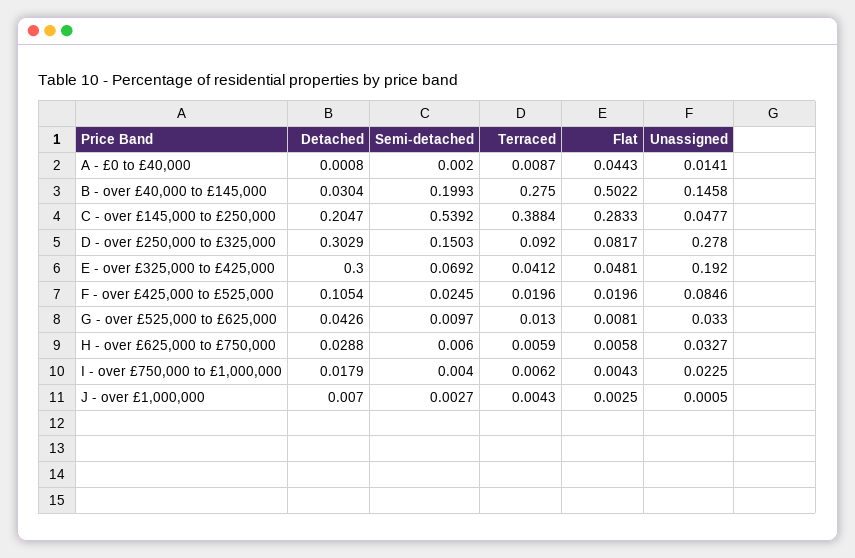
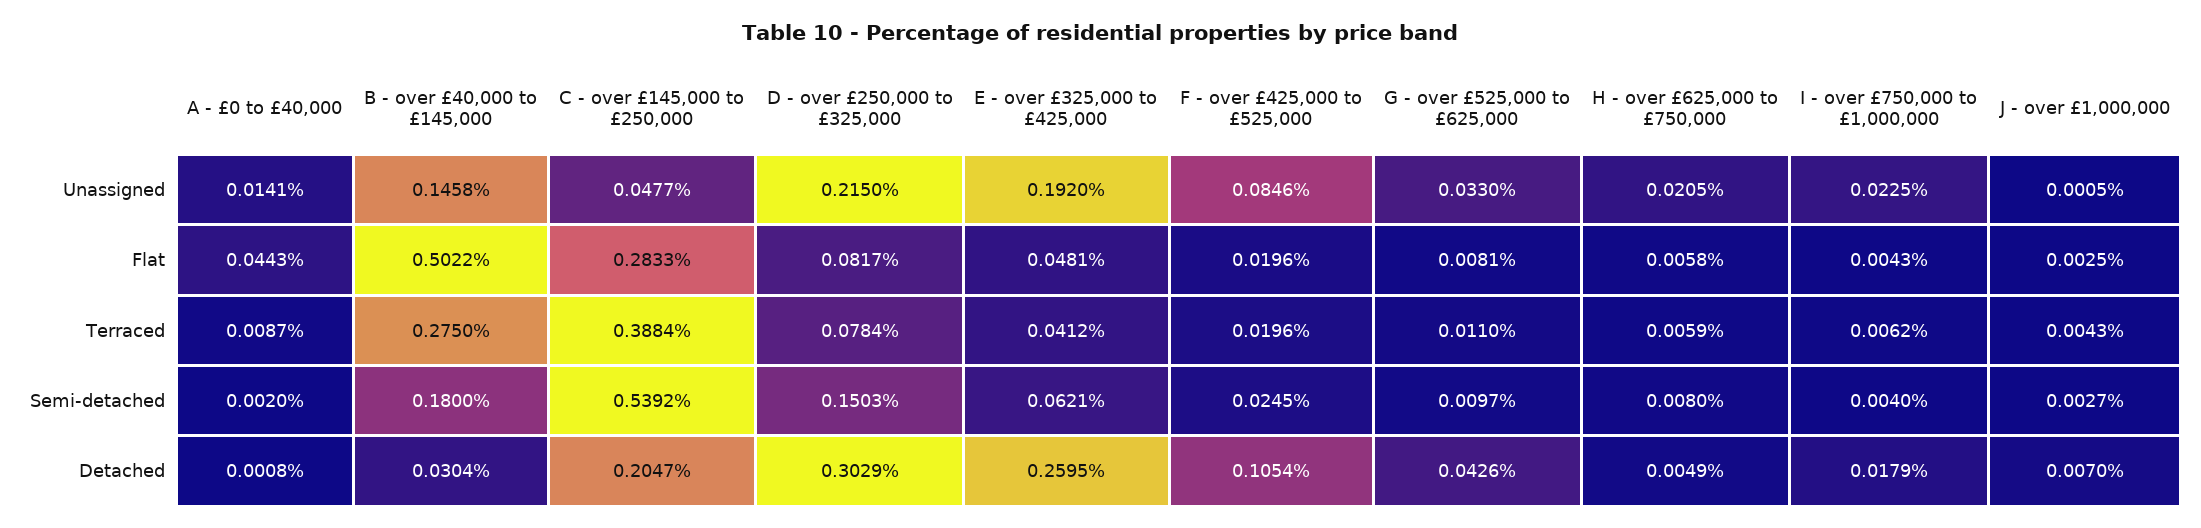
Semi-detached, B - over £40,000 to £145,000: 0.1993 -> 0.18
Terraced, D - over £250,000 to £325,000: 0.092 -> 0.0784
Unassigned, D - over £250,000 to £325,000: 0.278 -> 0.215
Detached, E - over £325,000 to £425,000: 0.3 -> 0.2595
Semi-detached, E - over £325,000 to £425,000: 0.0692 -> 0.0621
Terraced, G - over £525,000 to £625,000: 0.013 -> 0.011
Detached, H - over £625,000 to £750,000: 0.0288 -> 0.0049
Semi-detached, H - over £625,000 to £750,000: 0.006 -> 0.008
Unassigned, H - over £625,000 to £750,000: 0.0327 -> 0.0205

